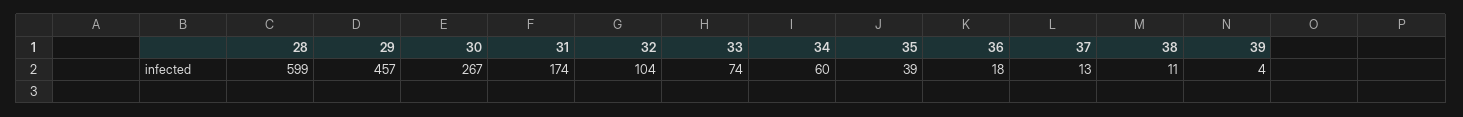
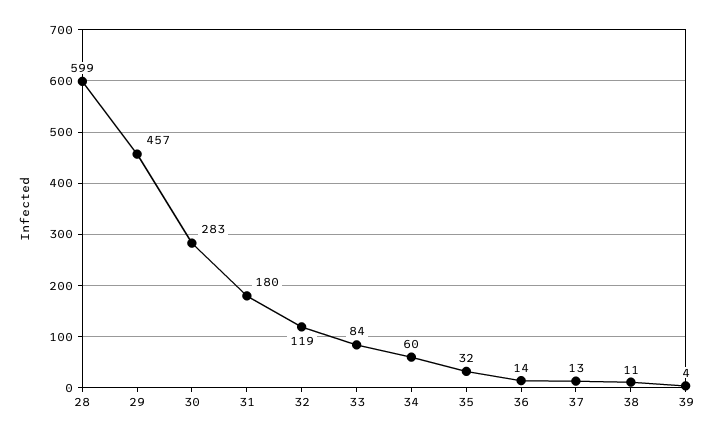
30: 267 -> 283
31: 174 -> 180
32: 104 -> 119
33: 74 -> 84
35: 39 -> 32
36: 18 -> 14

